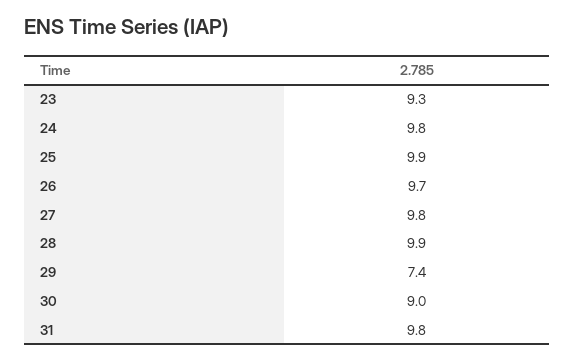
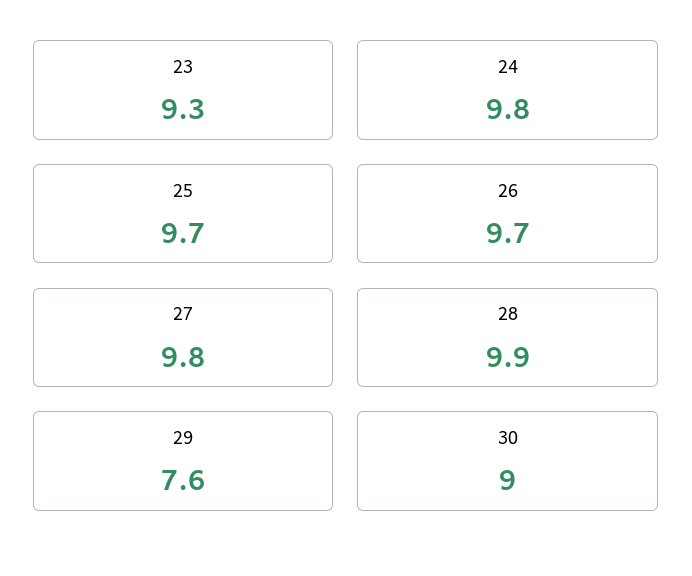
25: 9.9 -> 9.7
29: 7.4 -> 7.6
31: 9.8 -> none

